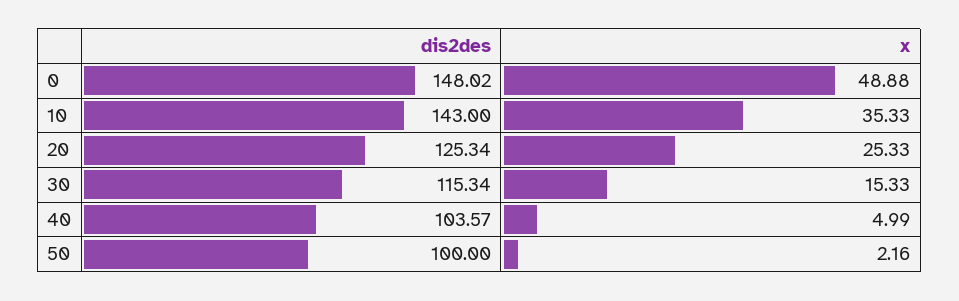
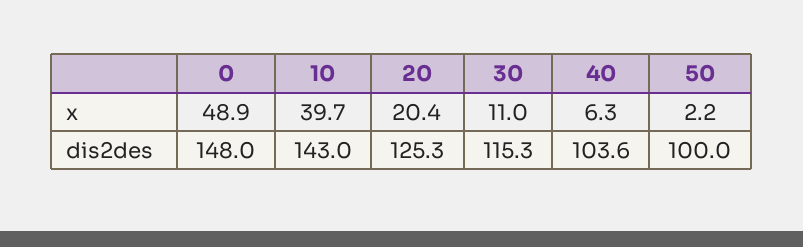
x, 10: 35.33 -> 39.7
x, 20: 25.33 -> 20.4
x, 30: 15.33 -> 11
x, 40: 4.99 -> 6.3

